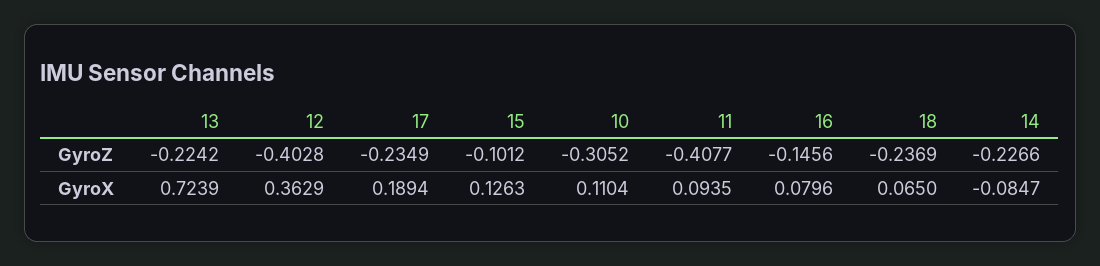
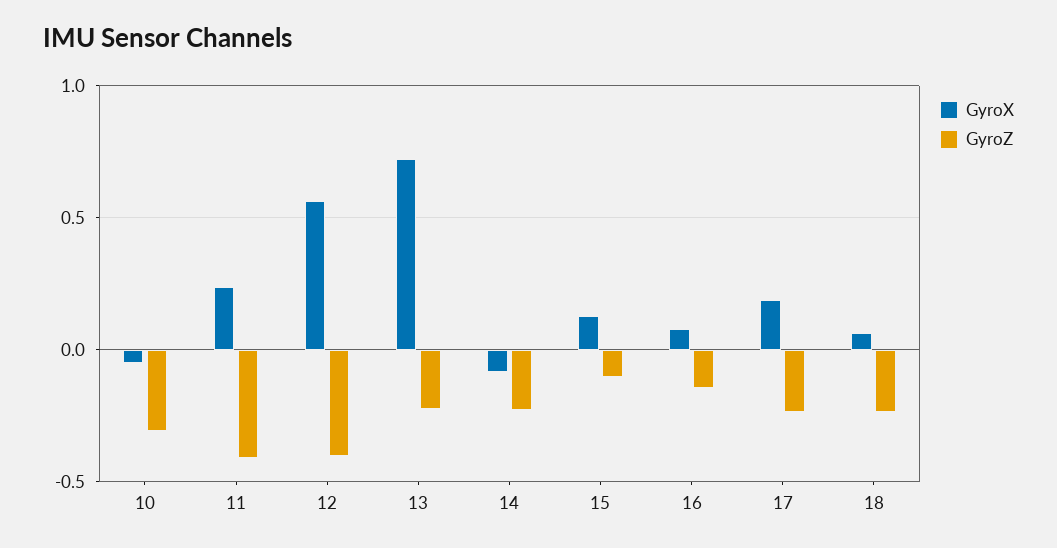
GyroX, 12: 0.3629 -> 0.55
GyroX, 10: 0.1104 -> -0.05
GyroX, 11: 0.0935 -> 0.25

